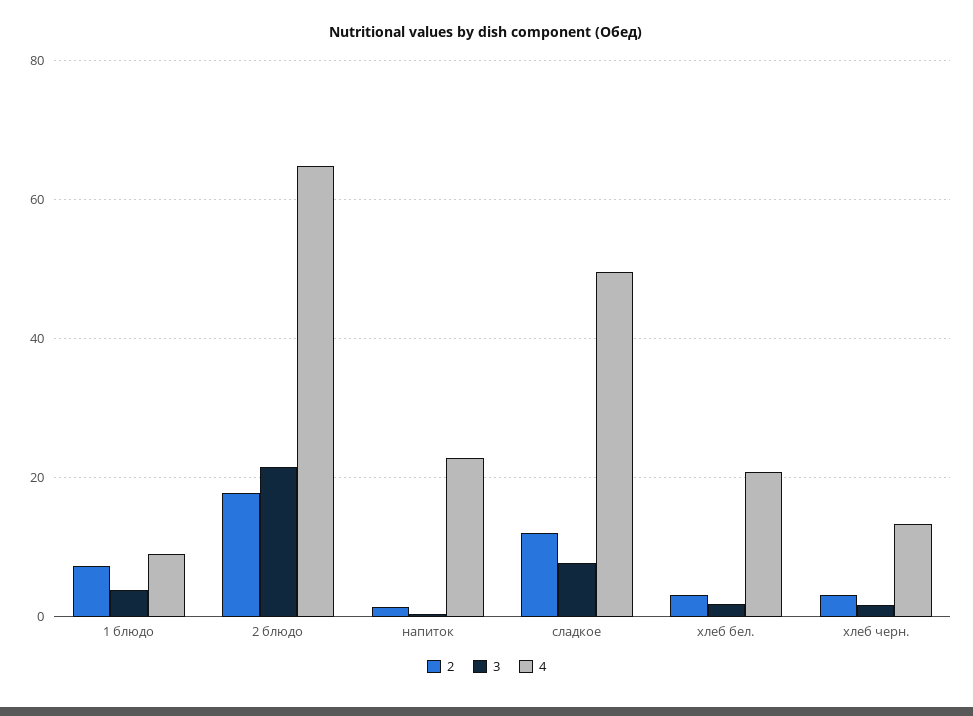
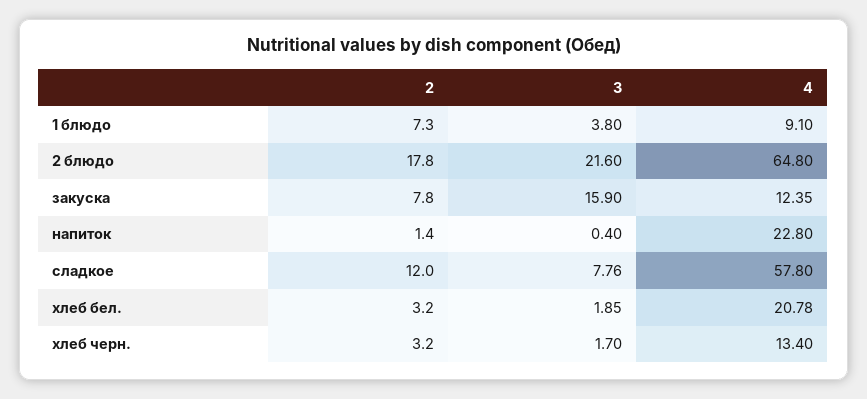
4, сладкое: 50 -> 57.8
2, закуска: none -> 7.8
3, закуска: none -> 15.9
4, закуска: none -> 12.35

